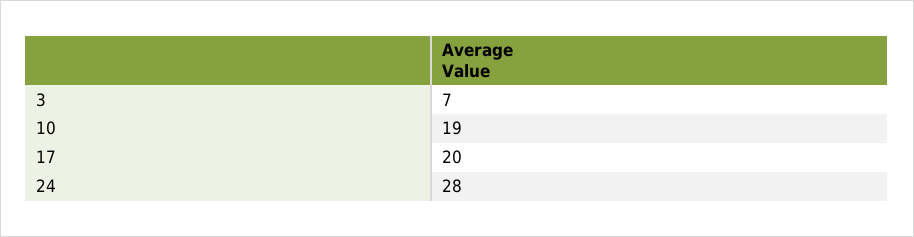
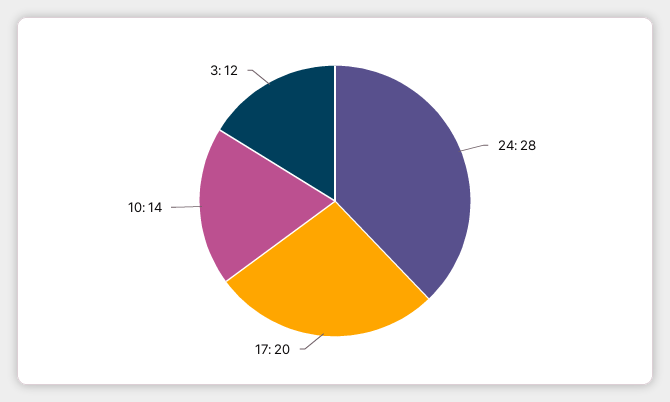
3: 7 -> 12
10: 19 -> 14

